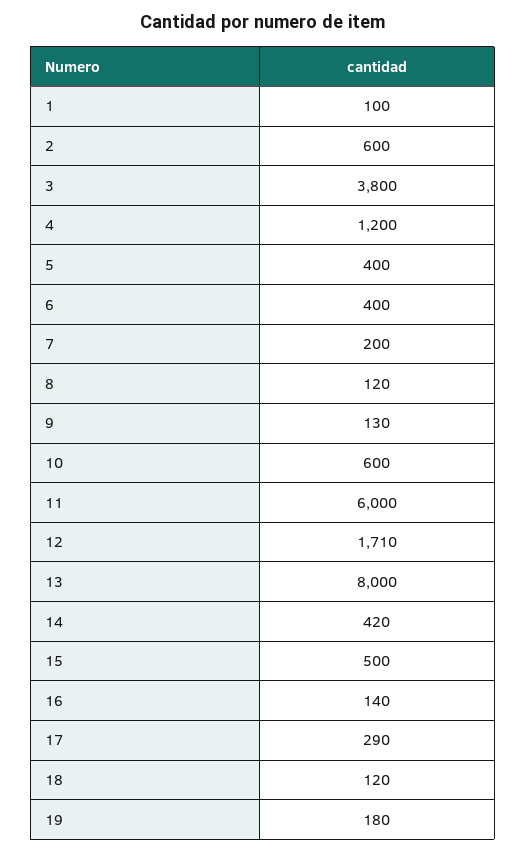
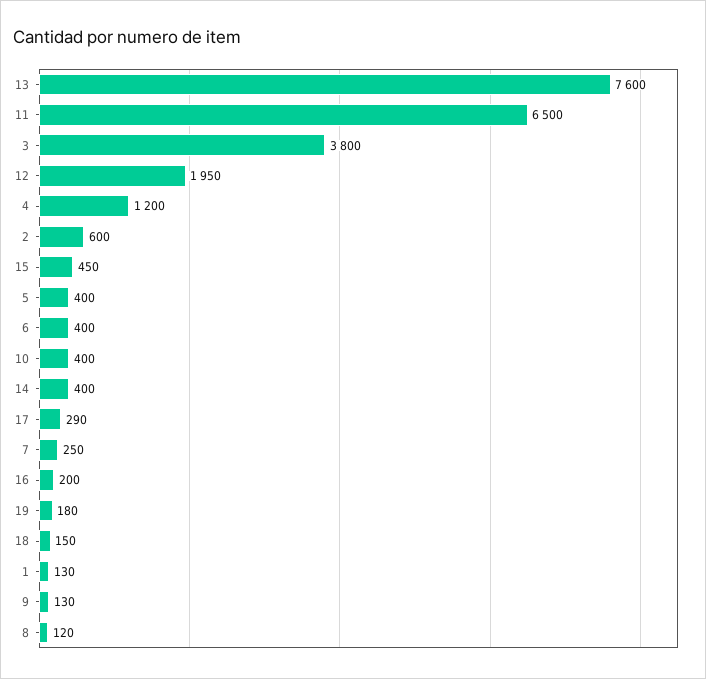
1: 100 -> 130
7: 200 -> 250
10: 600 -> 400
11: 6000 -> 6500
12: 1710 -> 1950
13: 8000 -> 7600
14: 420 -> 400
15: 500 -> 450
16: 140 -> 200
18: 120 -> 150

